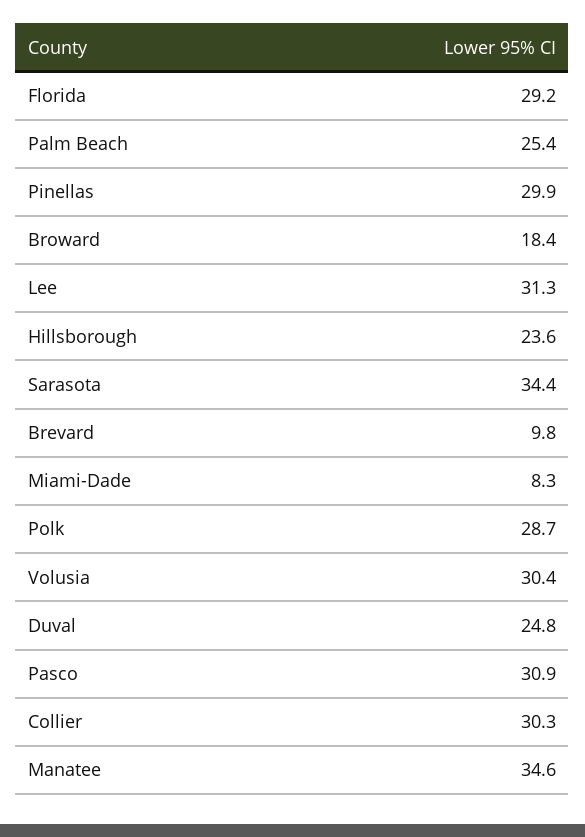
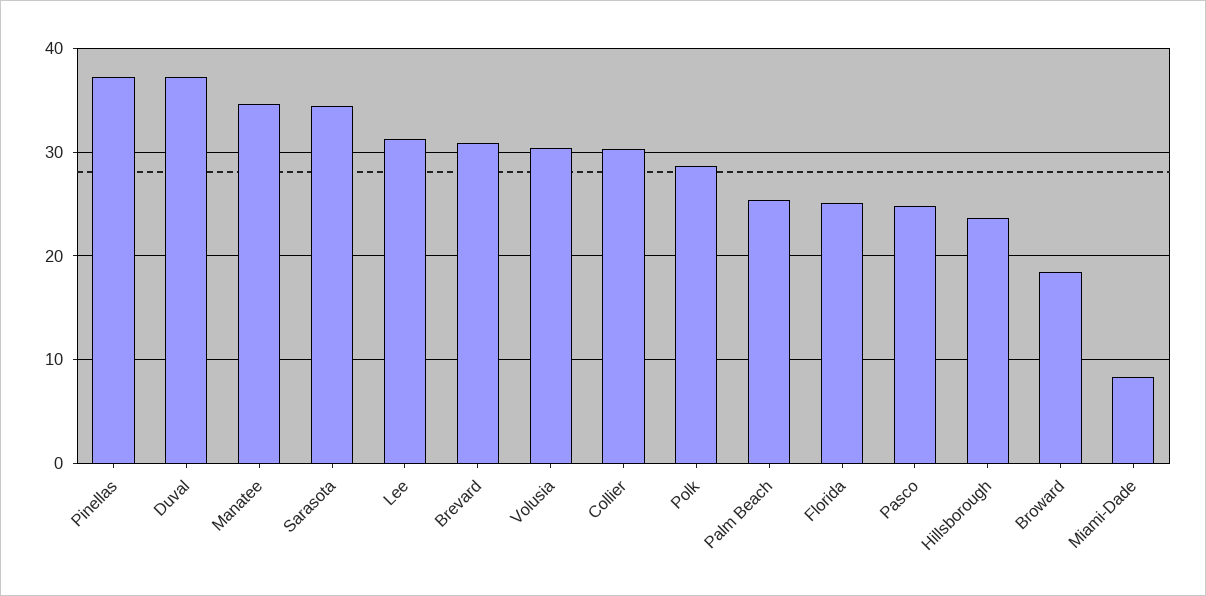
Florida: 29.2 -> 25
Pinellas: 29.9 -> 37
Brevard: 9.8 -> 31
Duval: 24.8 -> 37
Pasco: 30.9 -> 25

